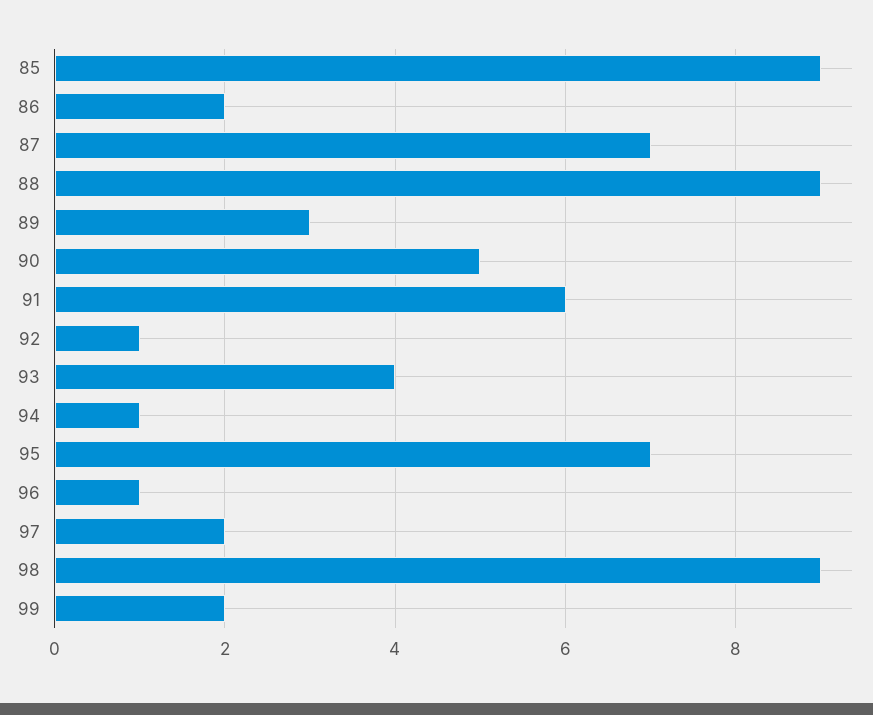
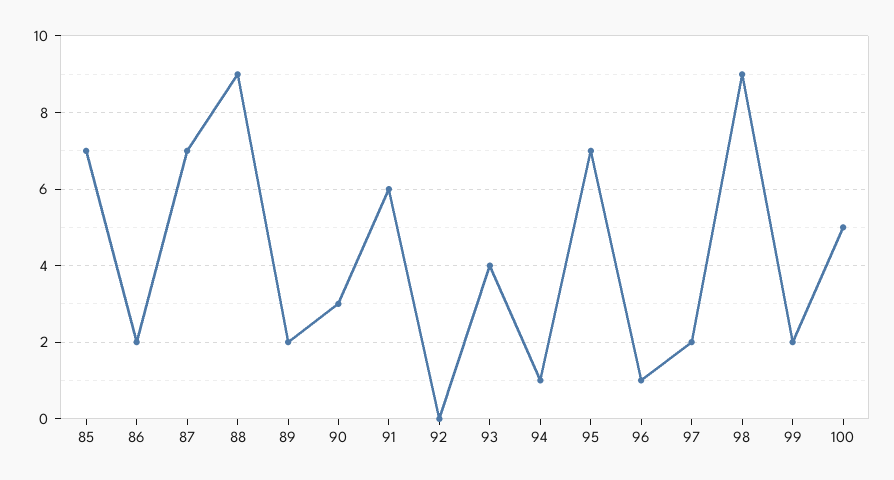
85: 9 -> 7
89: 3 -> 2
90: 5 -> 3
92: 1 -> 0
100: none -> 5

